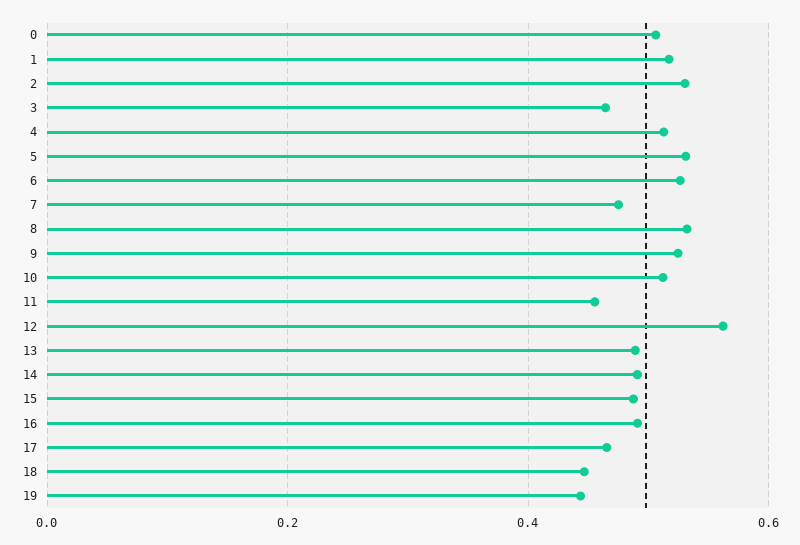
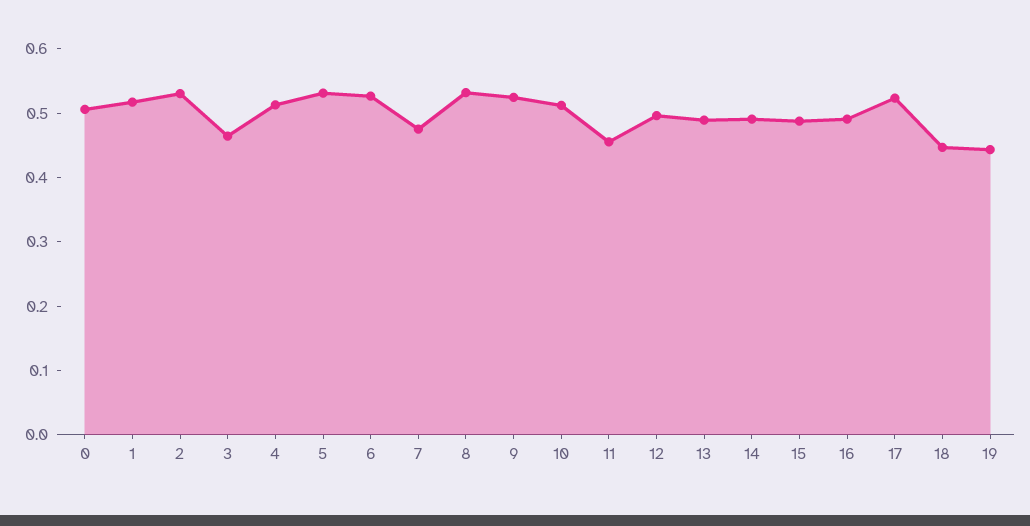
12: 0.56 -> 0.5
17: 0.46 -> 0.52

